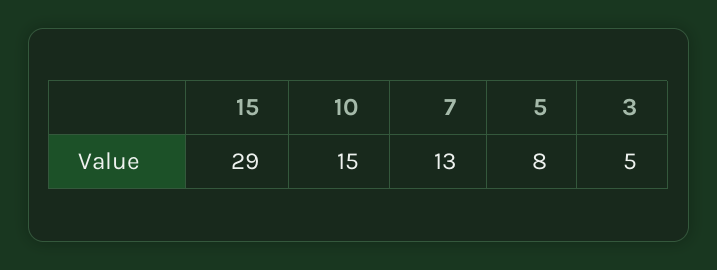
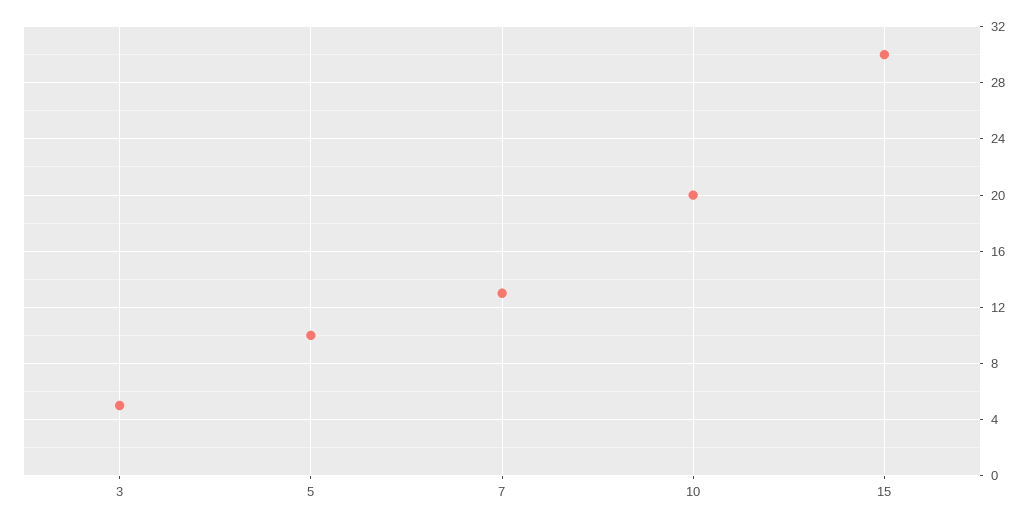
15: 29 -> 30
10: 15 -> 20
5: 8 -> 10

